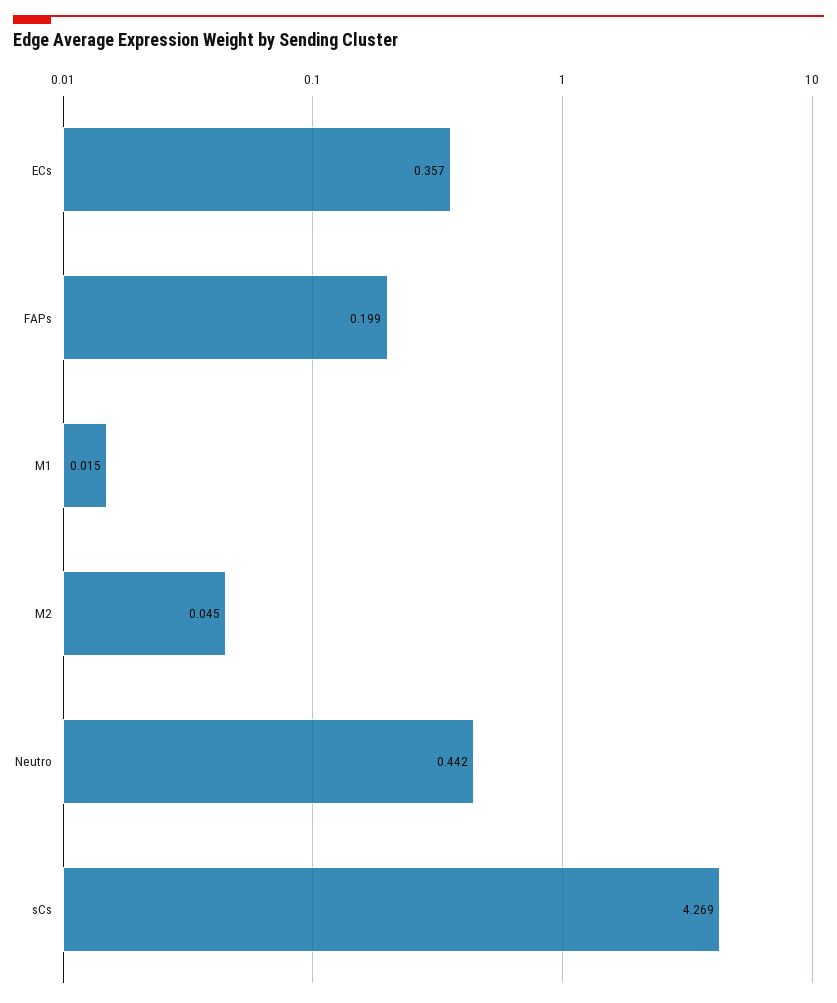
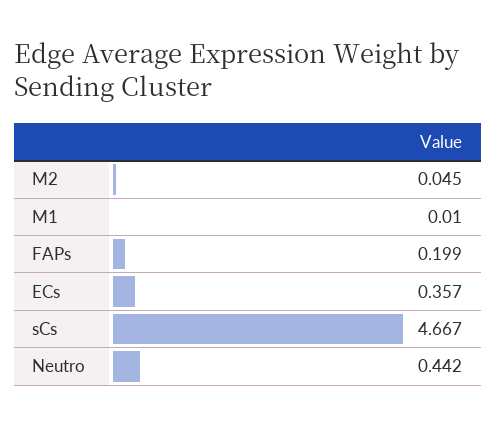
M1: 0.015 -> 0.01
sCs: 4.269 -> 4.667

